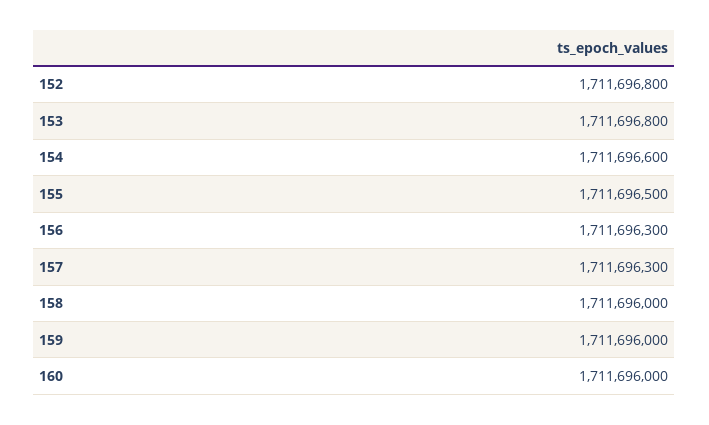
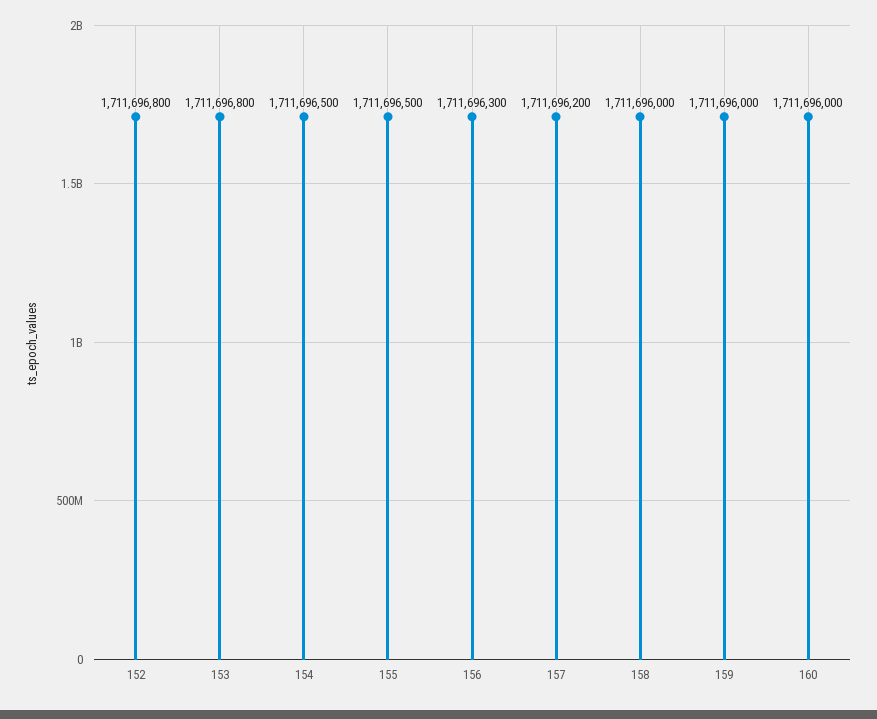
154: 1711696600 -> 1711696500
157: 1711696300 -> 1711696200

